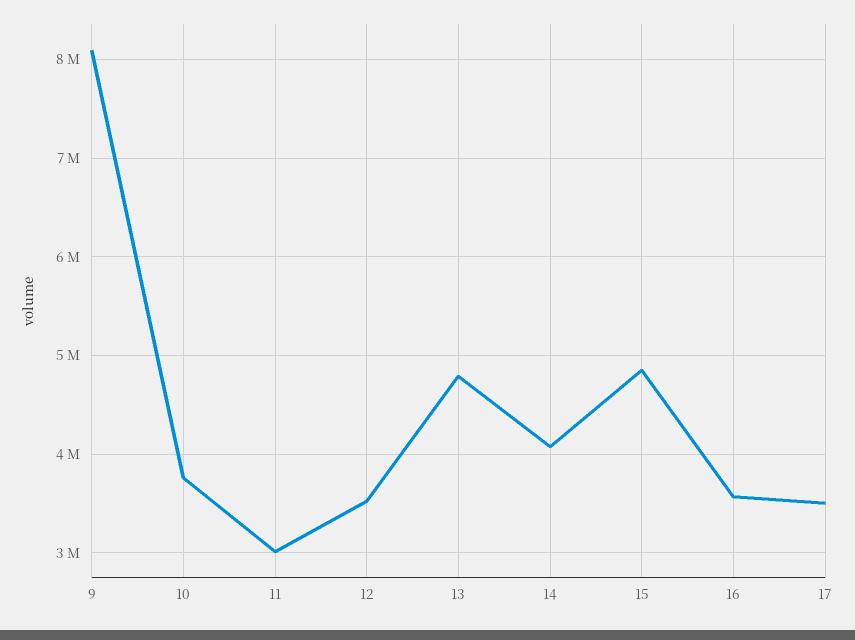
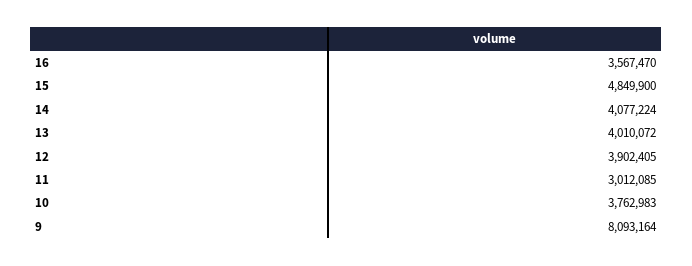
12: 3500000 -> 3902405
13: 4800000 -> 4010072
17: 3500000 -> none

